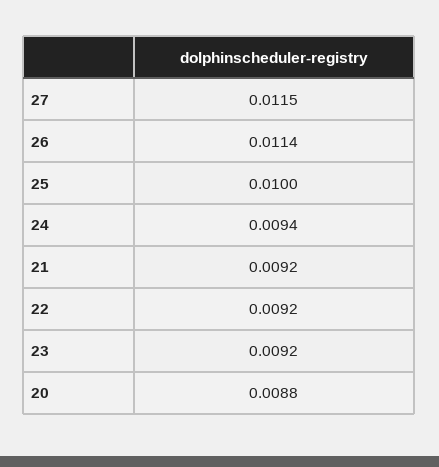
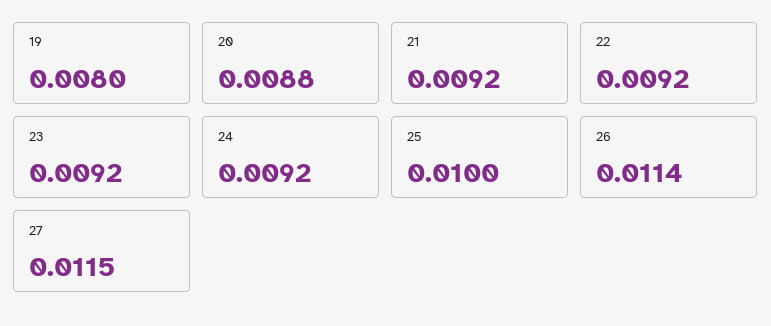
24: 0.0094 -> 0.0092
19: none -> 0.008

